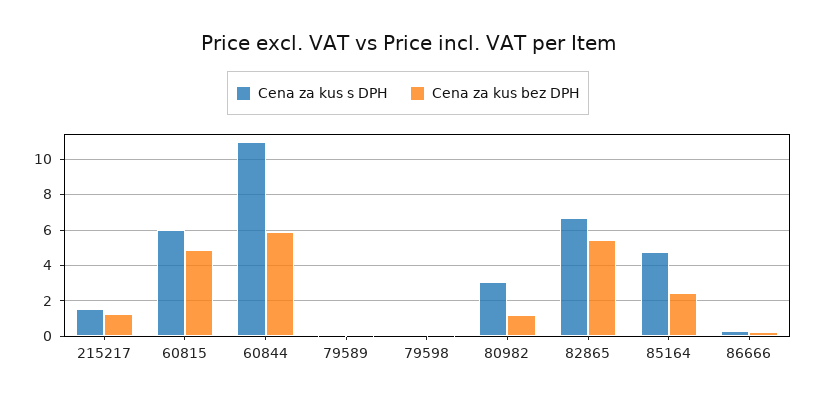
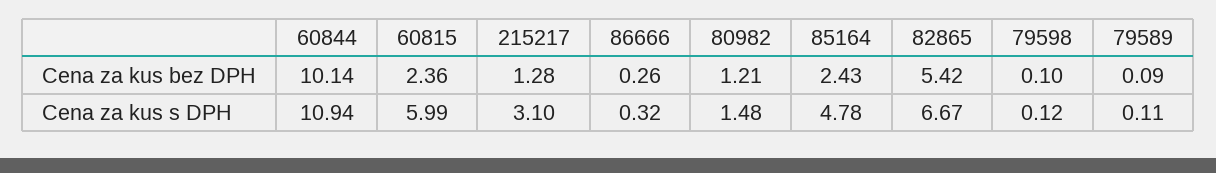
Cena za kus s DPH, 215217: 1.5 -> 3.1
Cena za kus bez DPH, 60815: 5 -> 2.36
Cena za kus bez DPH, 60844: 6 -> 10.14
Cena za kus s DPH, 80982: 3 -> 1.48

